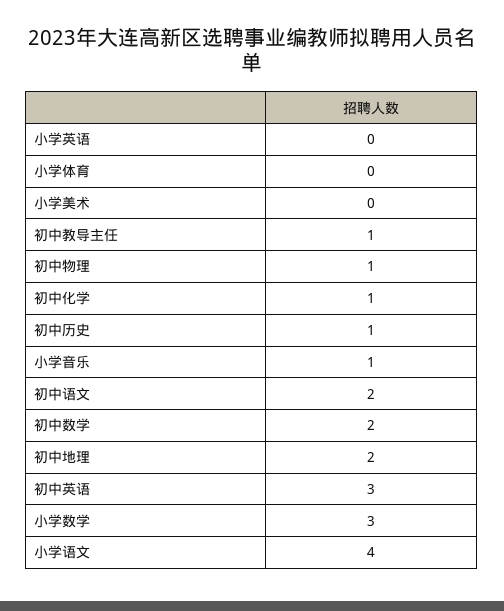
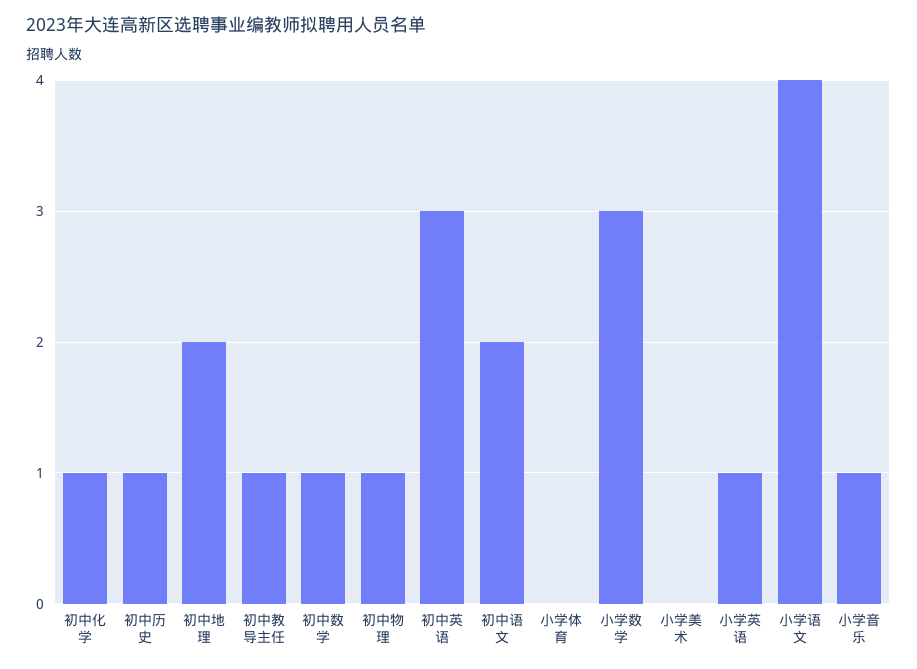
小学英语: 0 -> 1
初中数学: 2 -> 1

